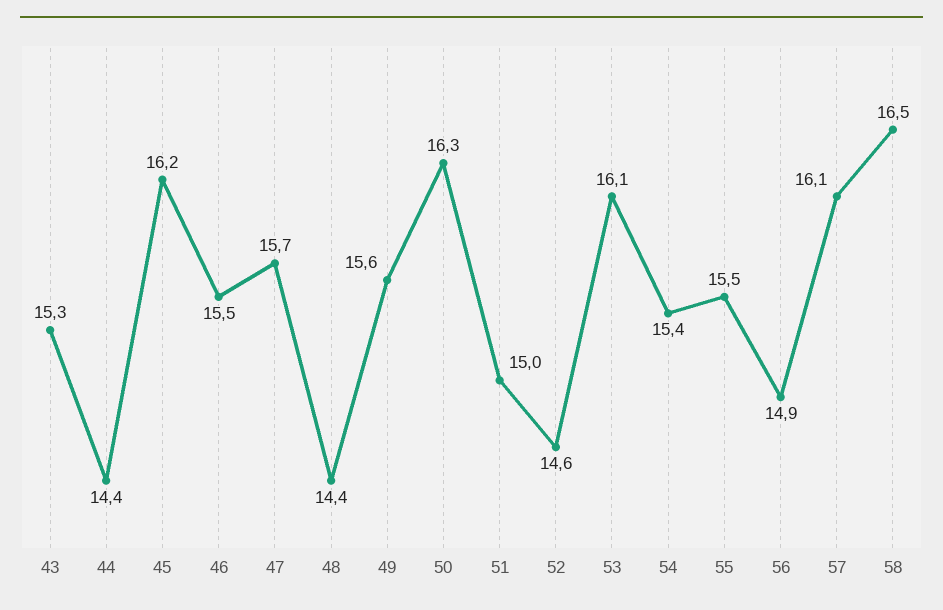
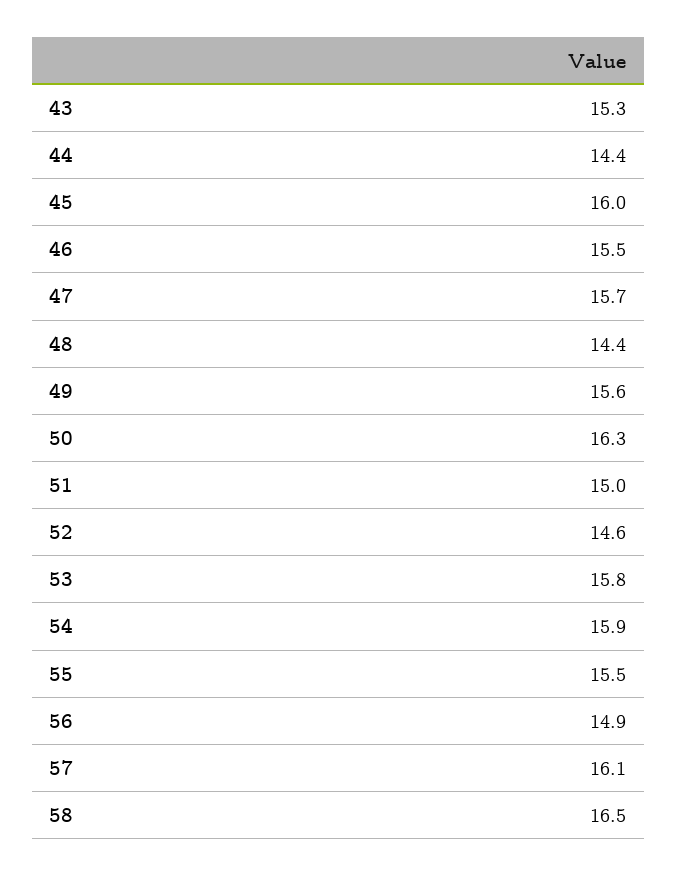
45: 16.2 -> 16
53: 16.1 -> 15.8
54: 15.4 -> 15.9

